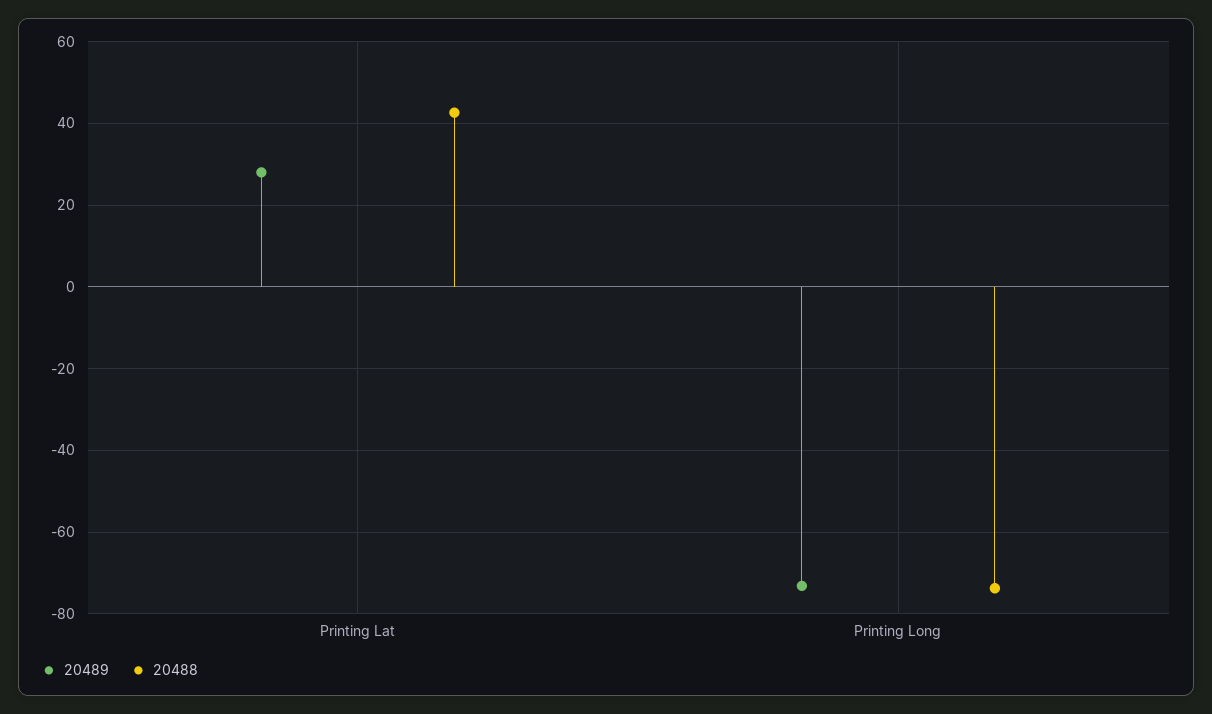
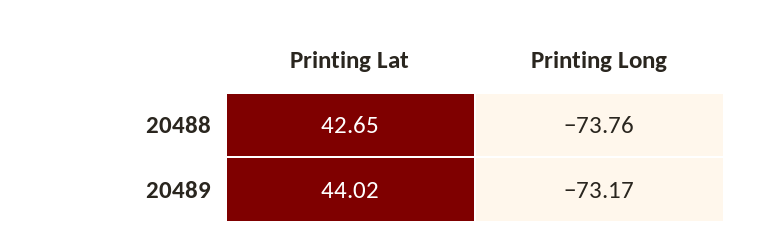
20489, Printing Lat: 28 -> 44.02

